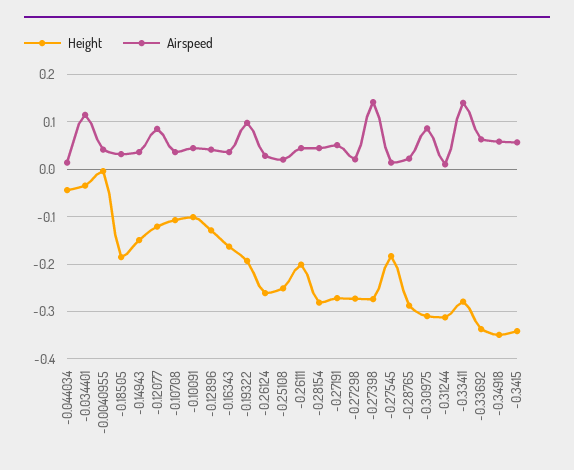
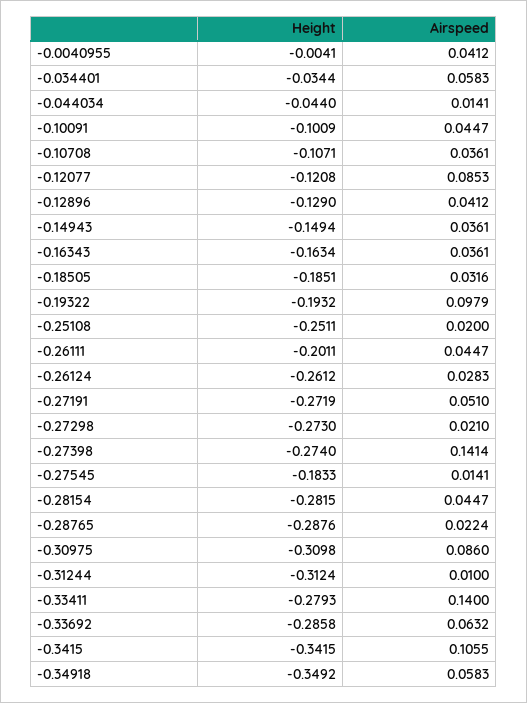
Airspeed, -0.034401: 0.12 -> 0.0583
Height, -0.33692: -0.34 -> -0.2858
Airspeed, -0.3415: 0.06 -> 0.1055

